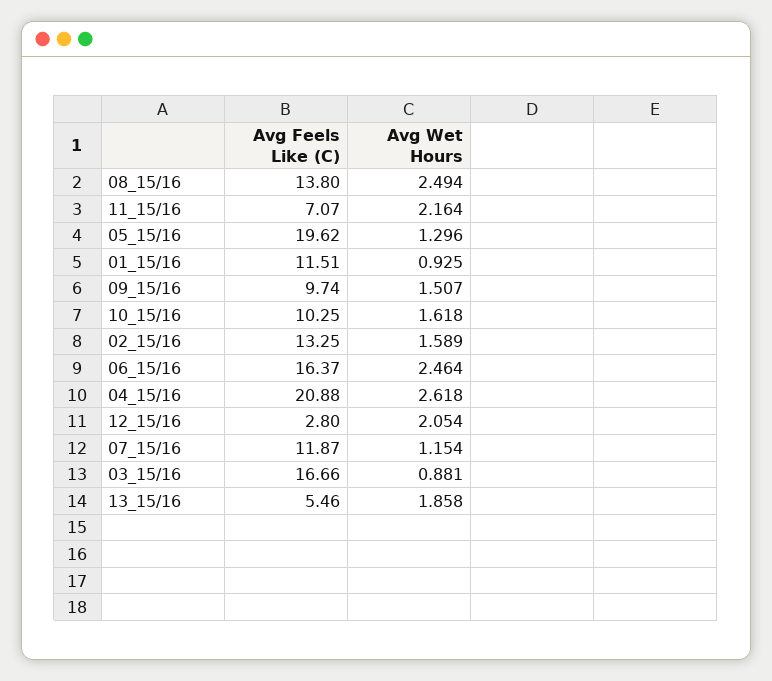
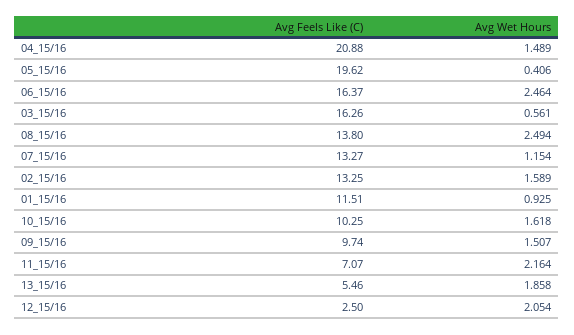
Avg Wet Hours, 05_15/16: 1.296 -> 0.406
Avg Wet Hours, 04_15/16: 2.618 -> 1.489
Avg Feels Like (C), 12_15/16: 2.8 -> 2.5
Avg Feels Like (C), 07_15/16: 11.87 -> 13.27
Avg Feels Like (C), 03_15/16: 16.66 -> 16.26
Avg Wet Hours, 03_15/16: 0.881 -> 0.561

